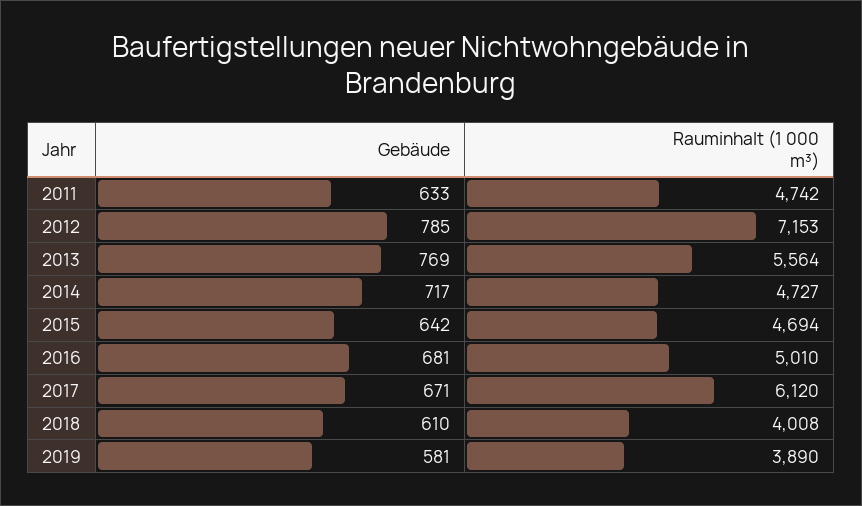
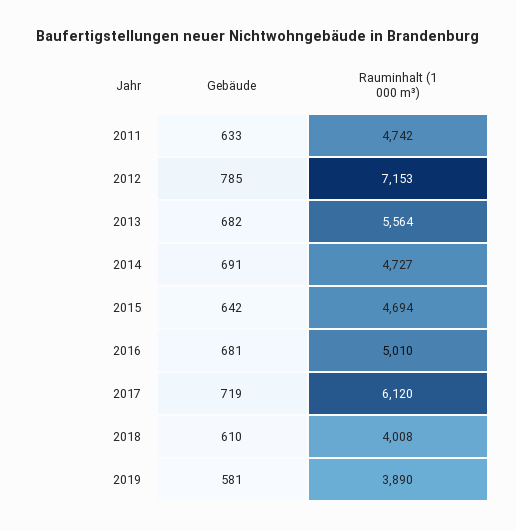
Gebäude, 2013: 769 -> 682
Gebäude, 2014: 717 -> 691
Gebäude, 2017: 671 -> 719

